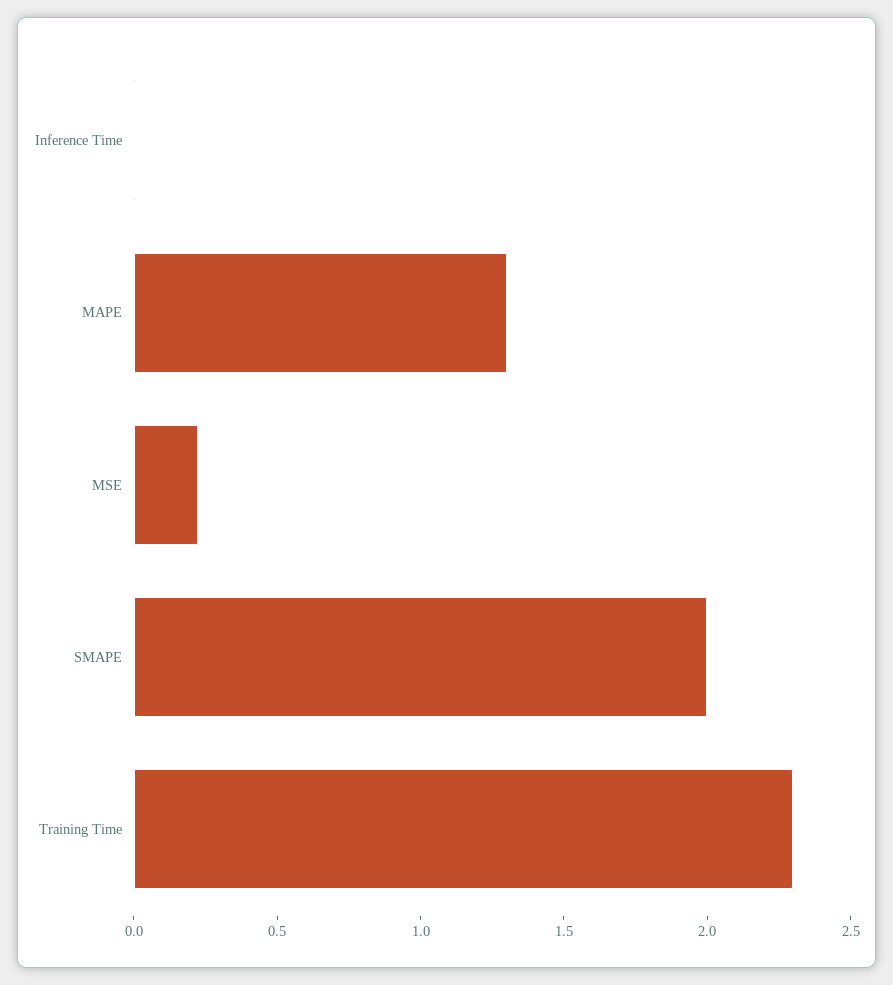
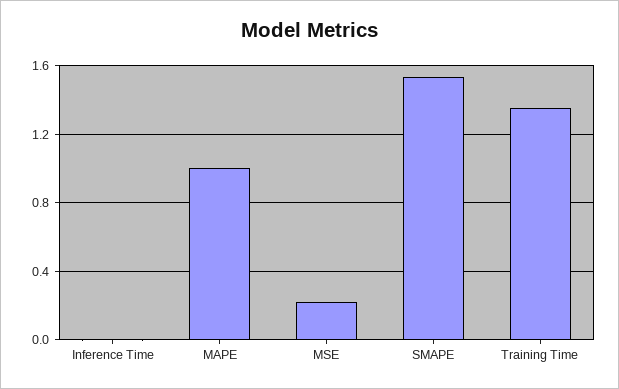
MAPE: 1.3 -> 1
SMAPE: 2 -> 1.55
Training Time: 2.3 -> 1.35

